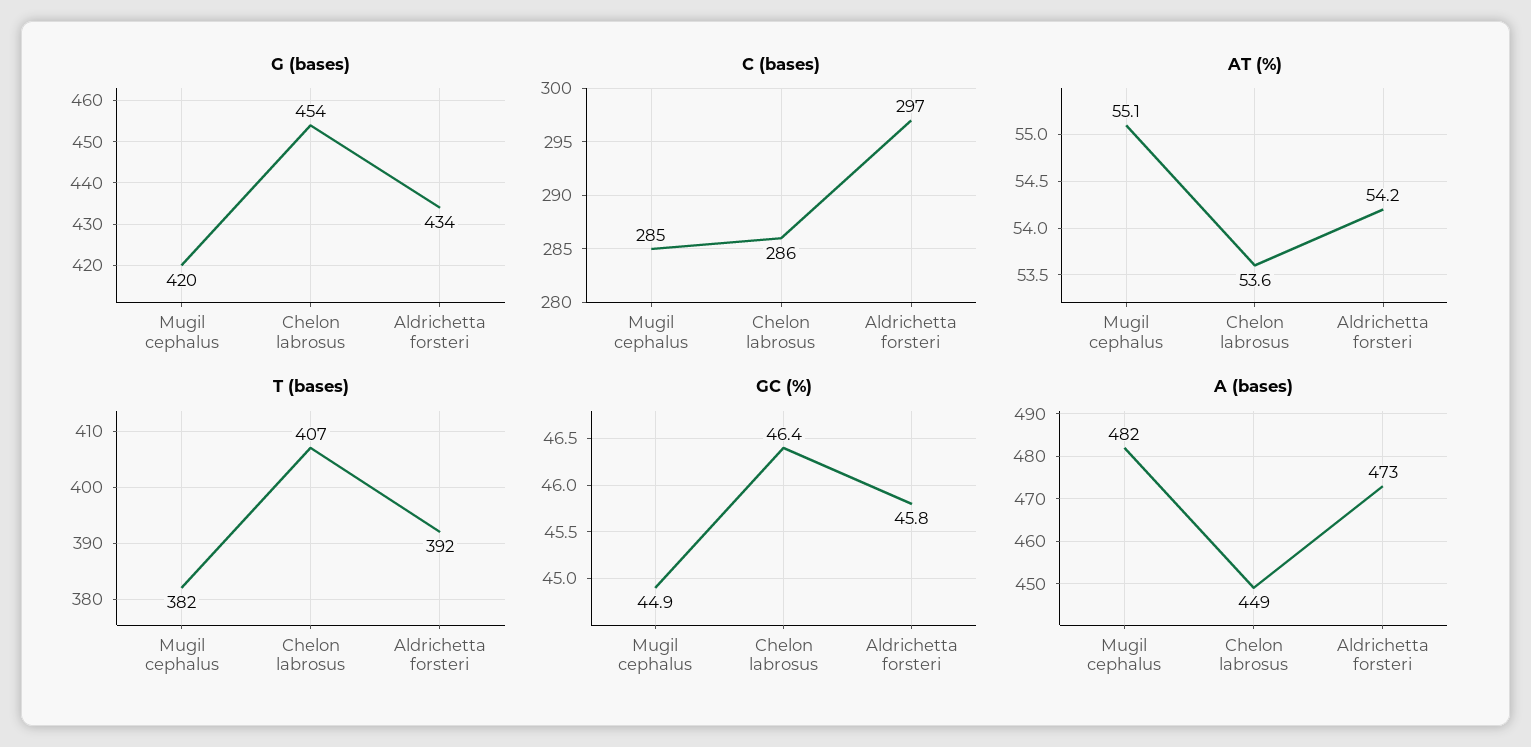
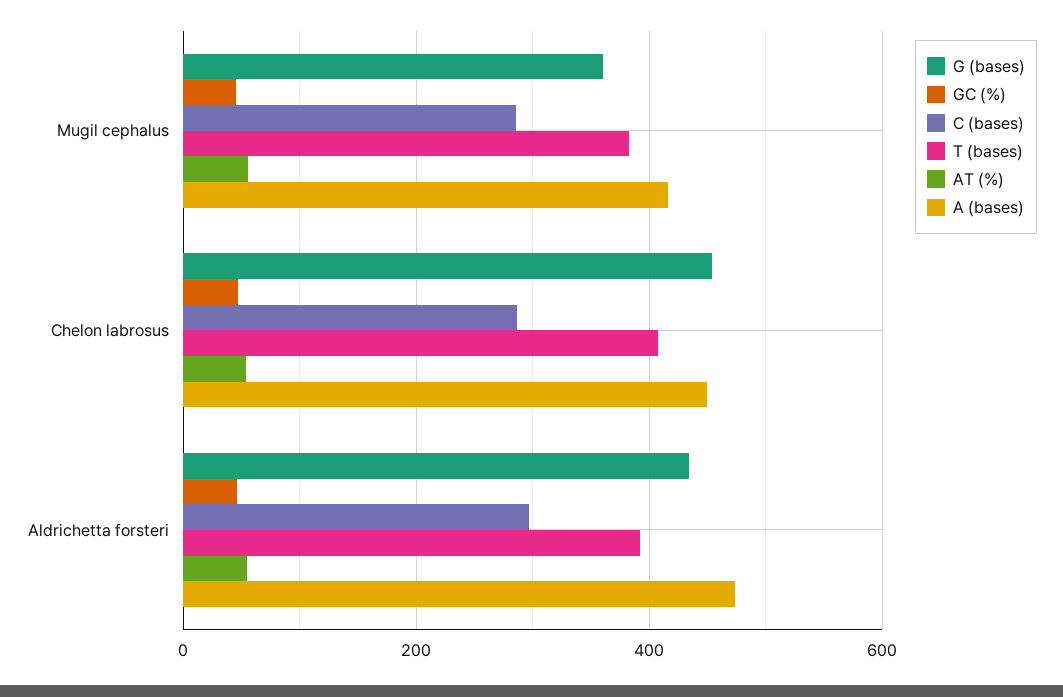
G (bases), Mugil cephalus: 420 -> 360
A (bases), Mugil cephalus: 482 -> 420

